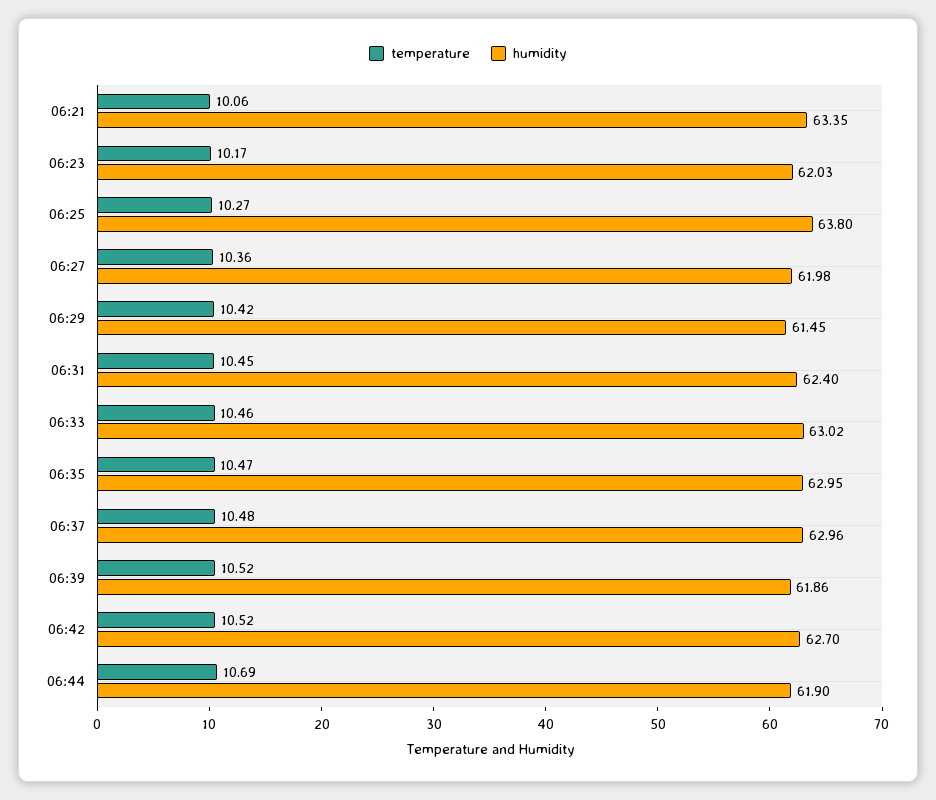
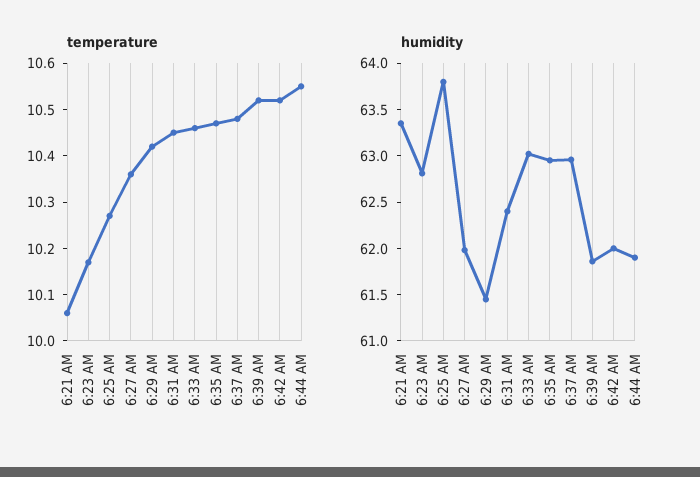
humidity, 06:23: 62.03 -> 62.8
humidity, 06:42: 62.7 -> 62
temperature, 06:44: 10.69 -> 10.55

